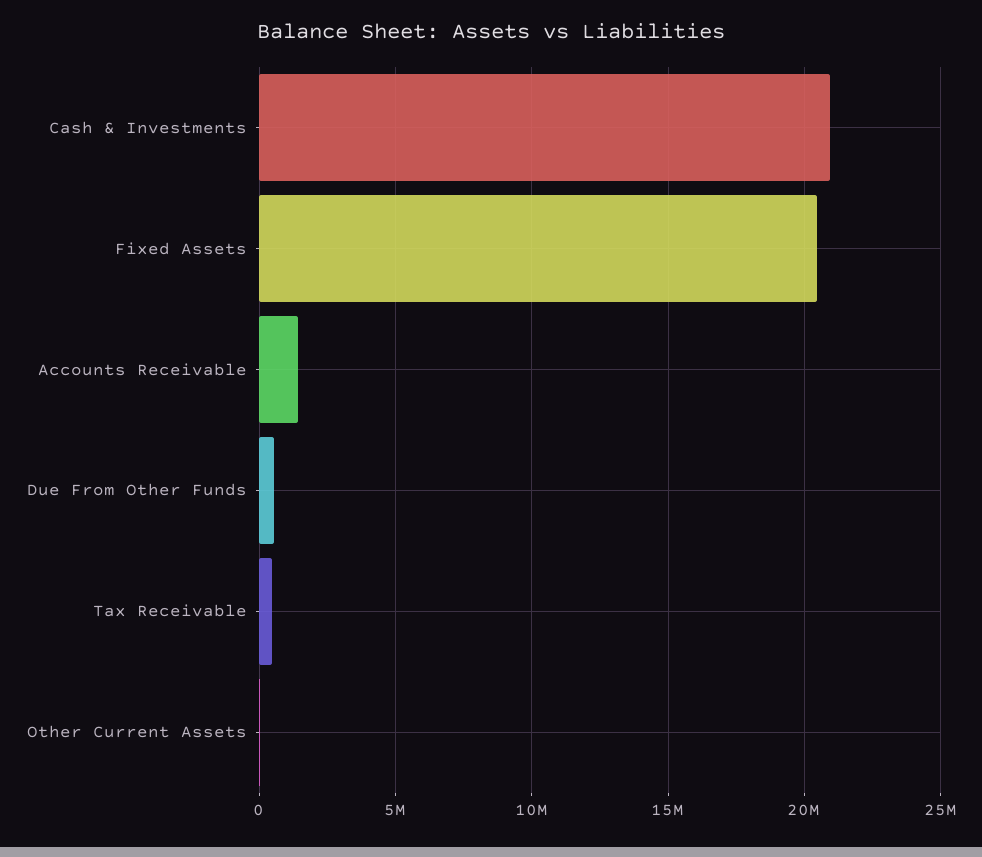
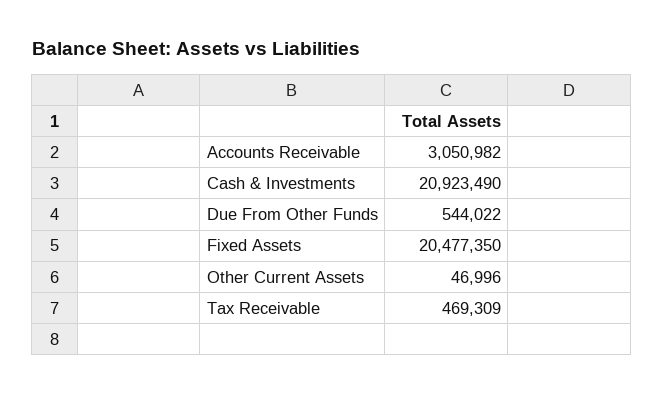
Accounts Receivable: 1500000 -> 3050982

